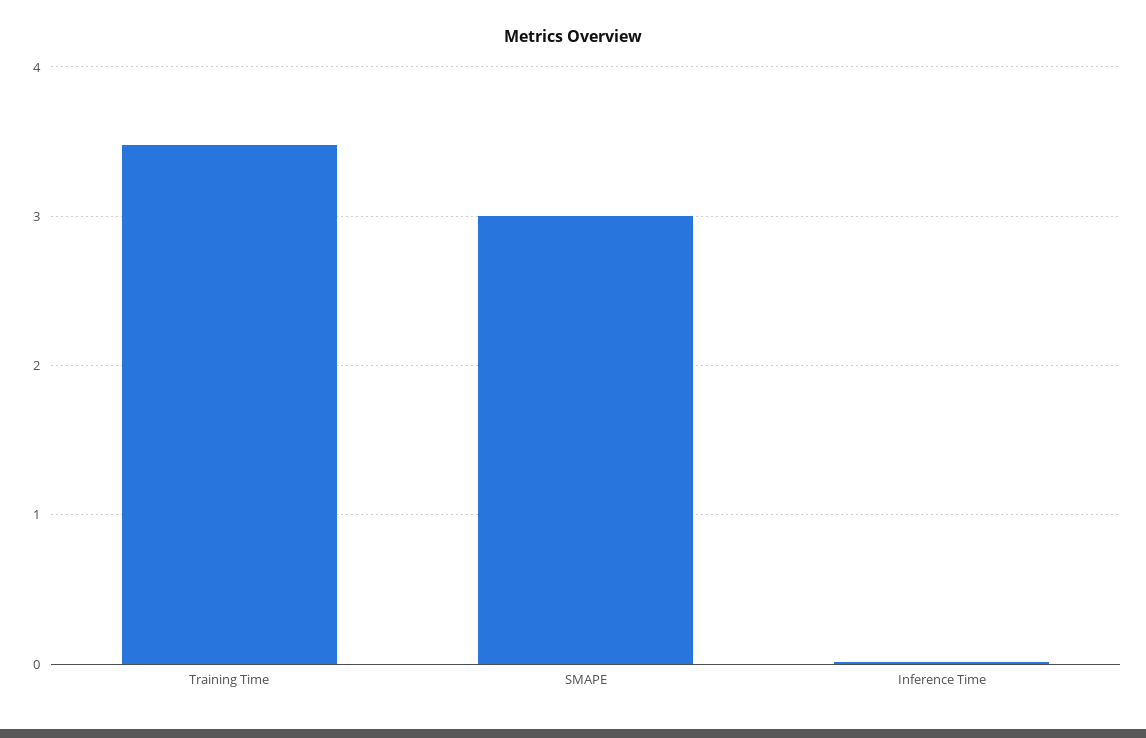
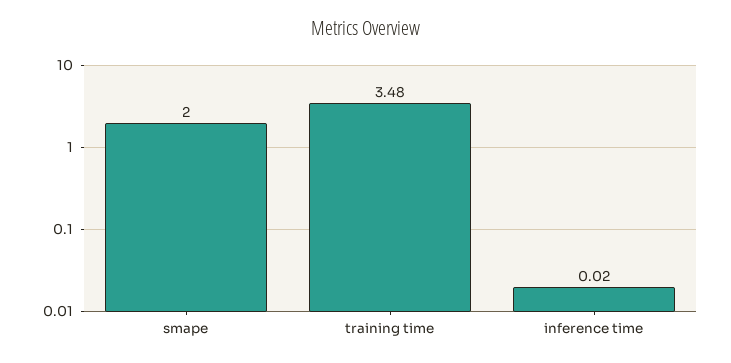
SMAPE: 3 -> 2

